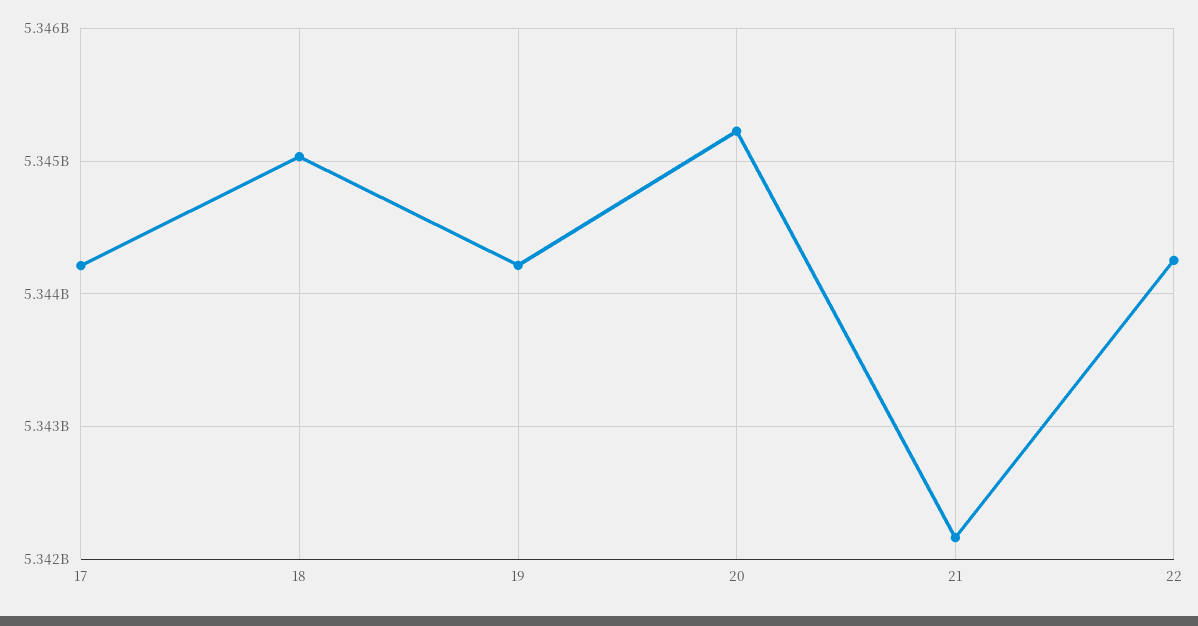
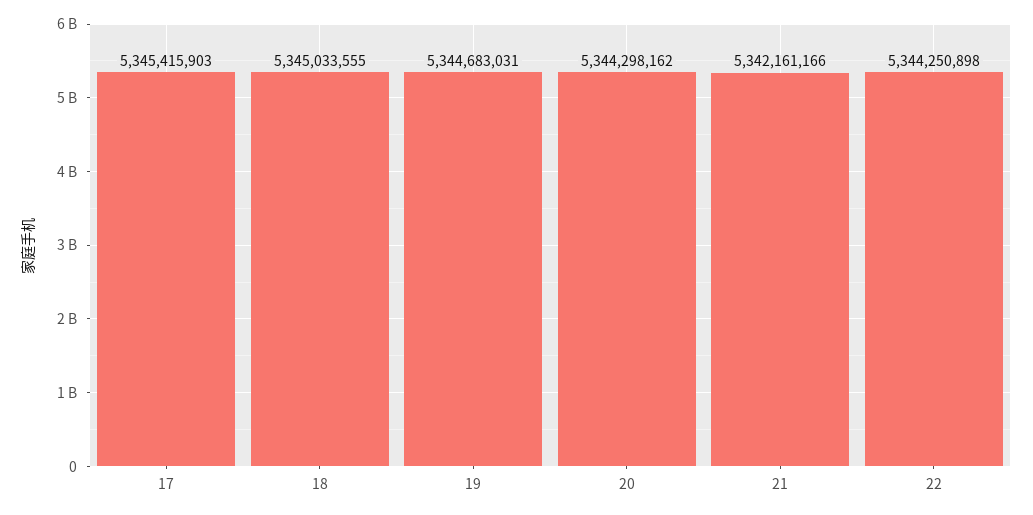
17: 5344200000 -> 5345415903
19: 5344200000 -> 5344683031
20: 5345200000 -> 5344298162

